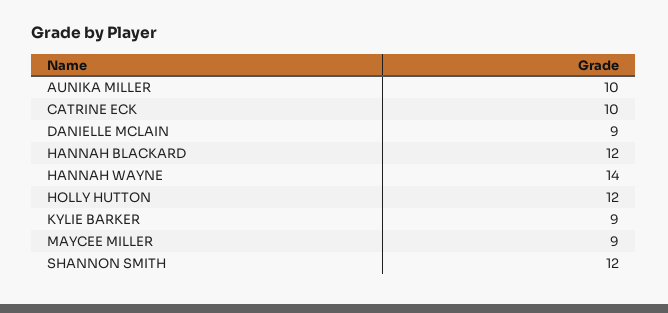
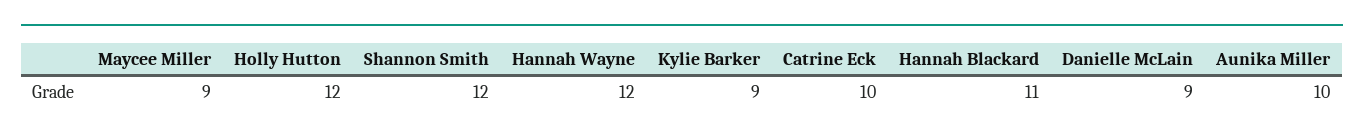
HANNAH BLACKARD: 12 -> 11
HANNAH WAYNE: 14 -> 12

